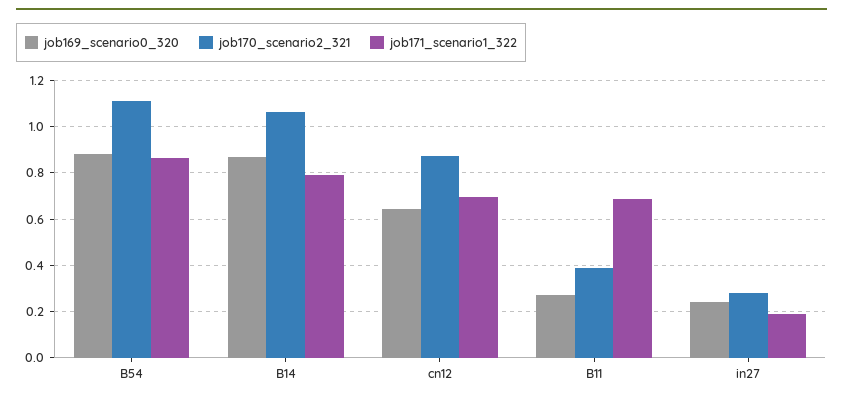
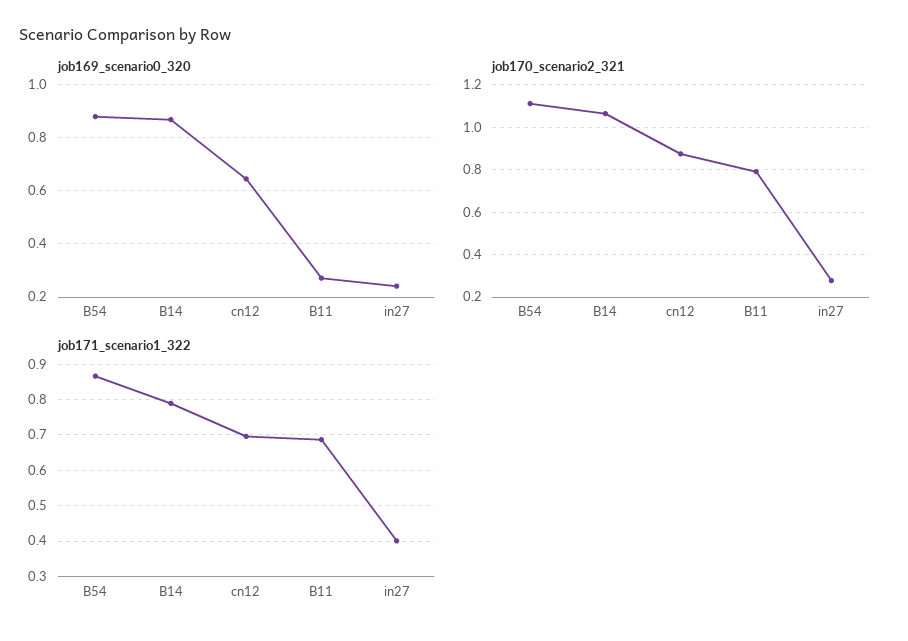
job170_scenario2_321, B11: 0.4 -> 0.8
job171_scenario1_322, in27: 0.2 -> 0.4

